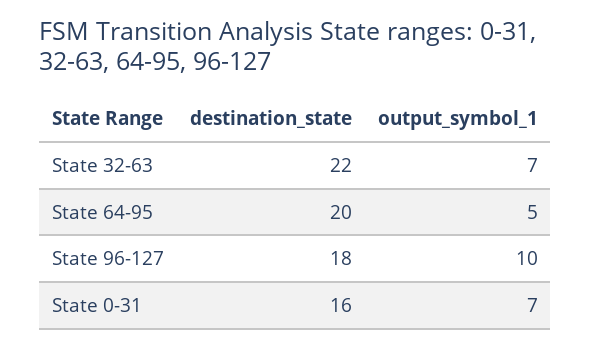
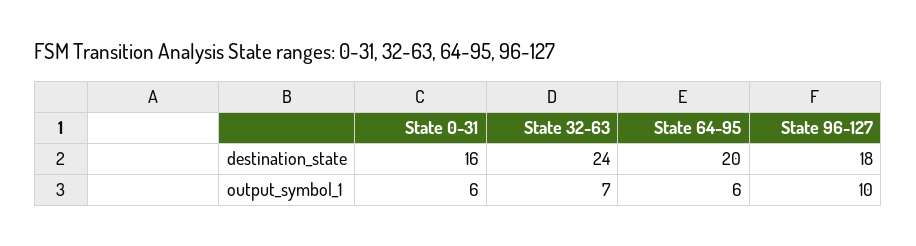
destination_state, State 32-63: 22 -> 24
output_symbol_1, State 64-95: 5 -> 6
output_symbol_1, State 0-31: 7 -> 6

